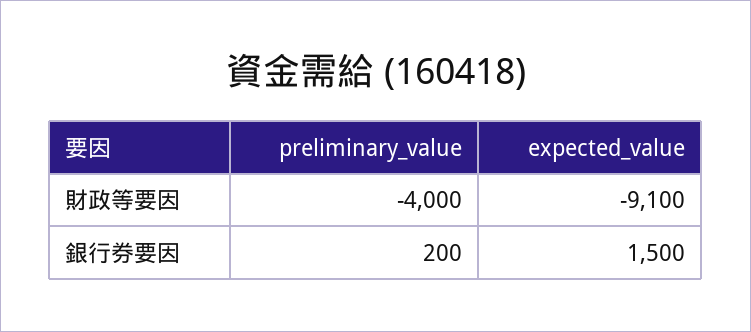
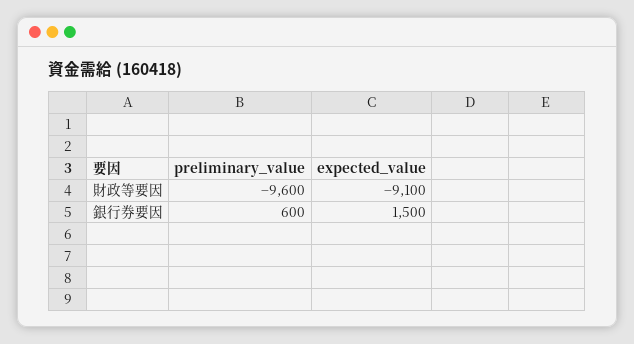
preliminary_value, 財政等要因: -4000 -> -9600
preliminary_value, 銀行券要因: 200 -> 600

